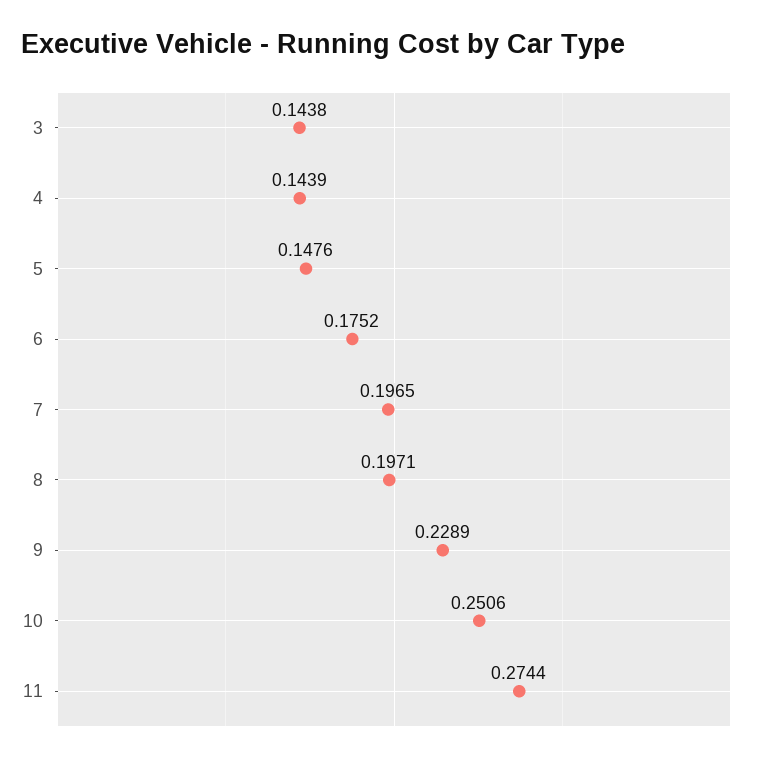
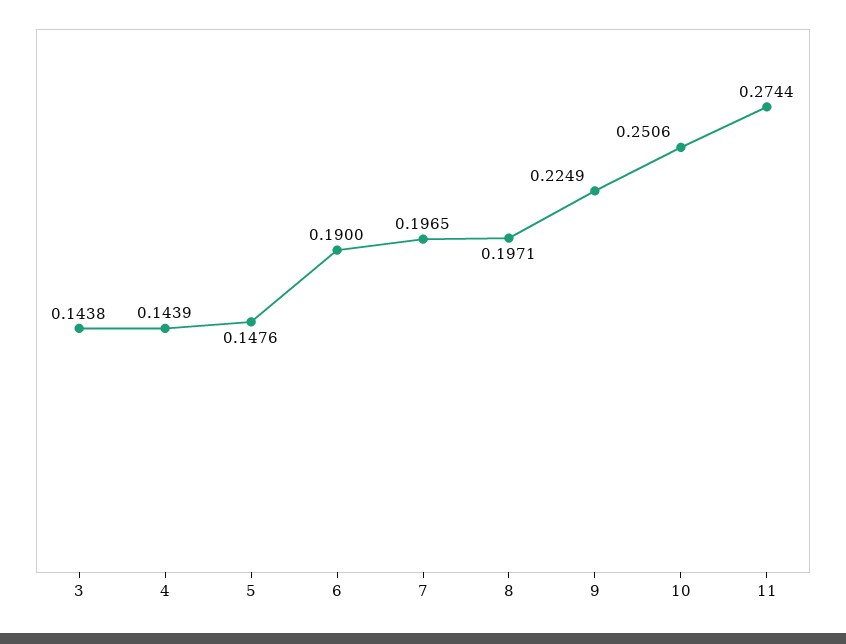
6: 0.1752 -> 0.19
9: 0.2289 -> 0.2249

